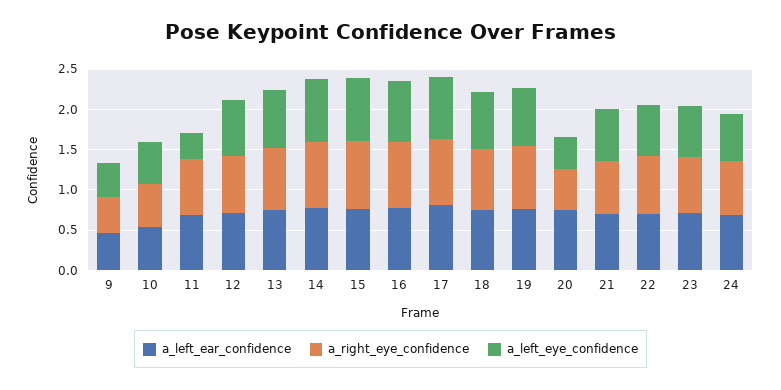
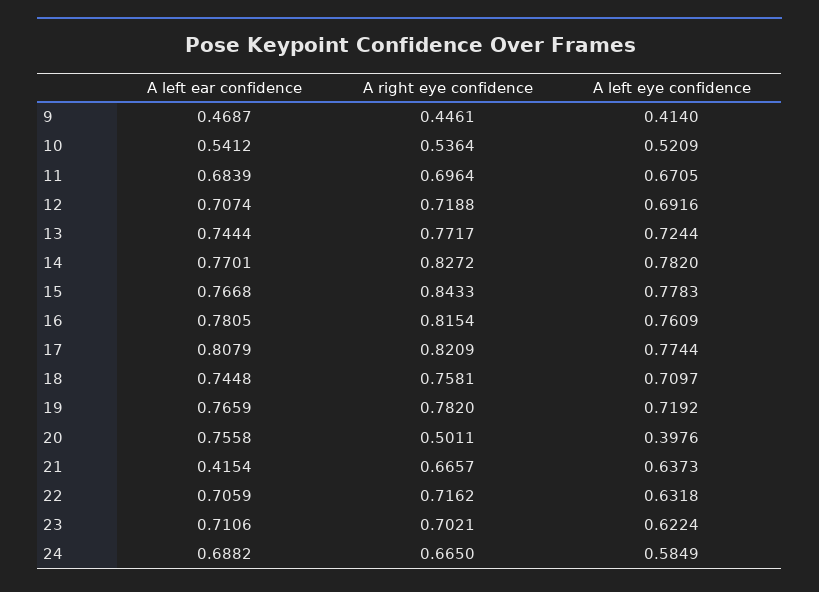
a_left_eye_confidence, 11: 0.3 -> 0.6705
a_left_ear_confidence, 21: 0.7 -> 0.4154

